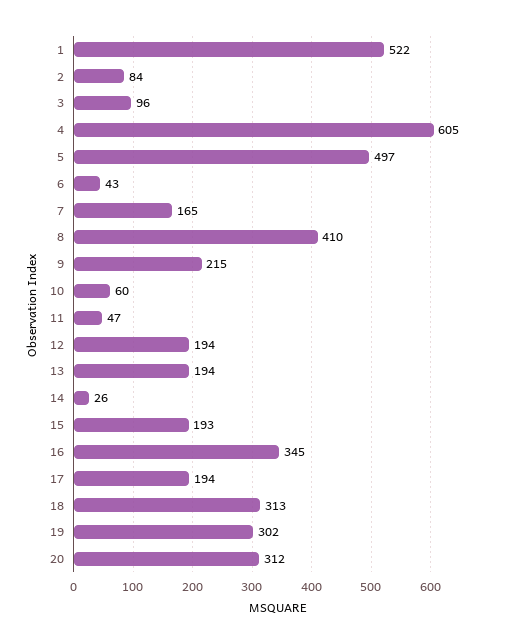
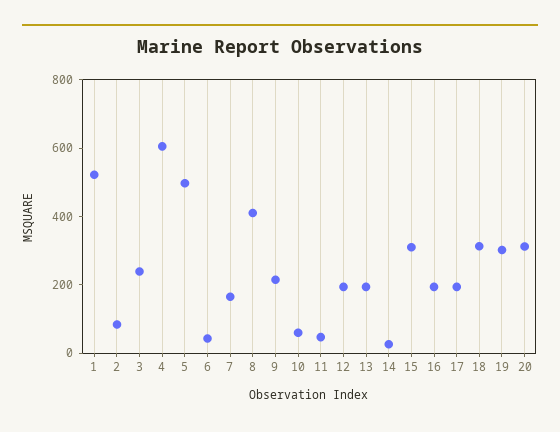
3: 96 -> 250
15: 193 -> 300
16: 345 -> 200

